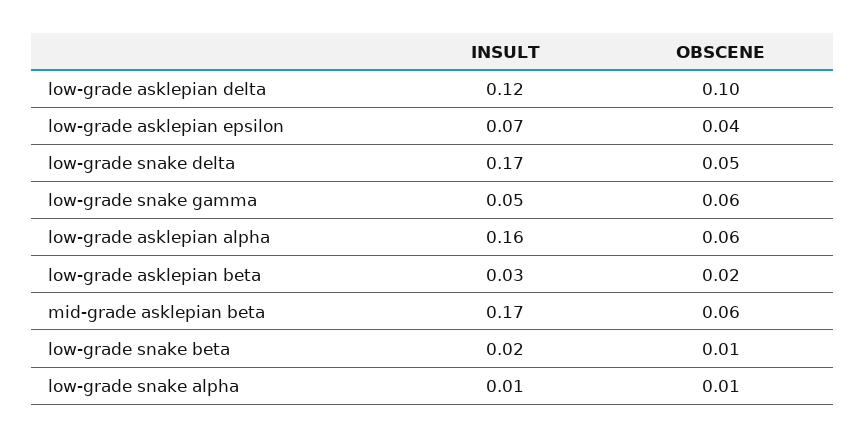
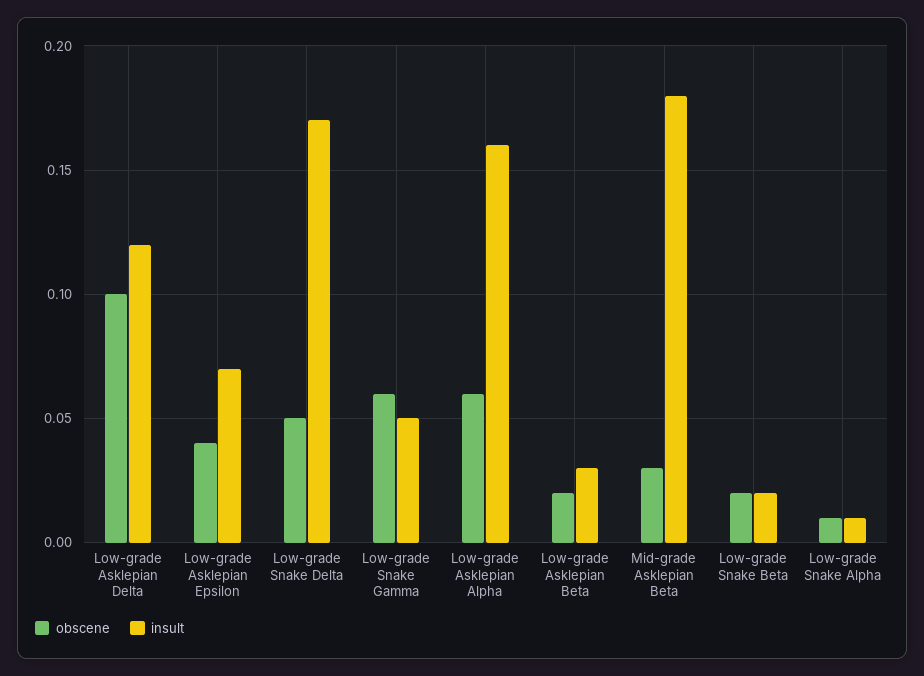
INSULT, mid-grade asklepian beta: 0.17 -> 0.18
OBSCENE, mid-grade asklepian beta: 0.06 -> 0.03
OBSCENE, low-grade snake beta: 0.01 -> 0.02

